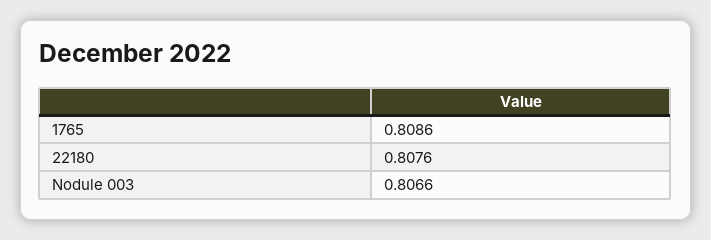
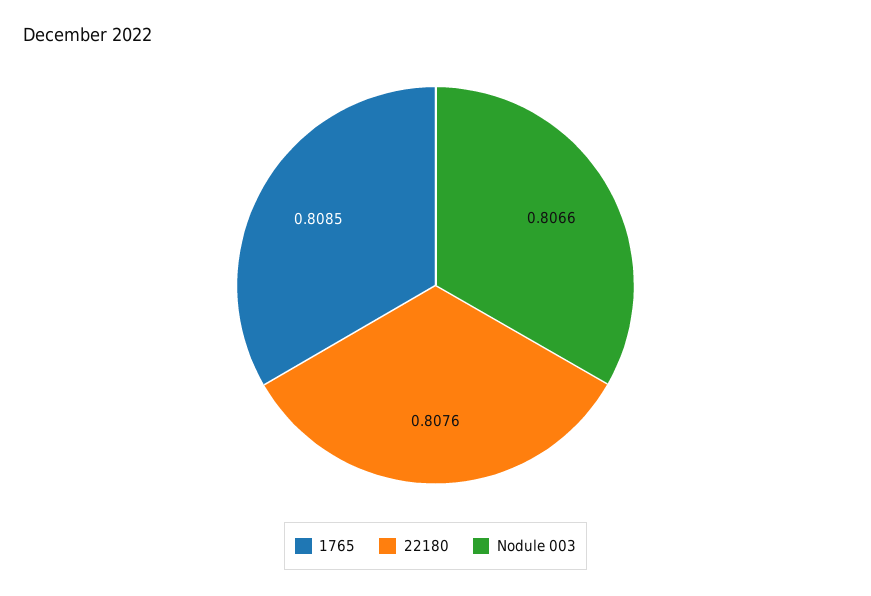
1765: 0.8086 -> 0.8085

